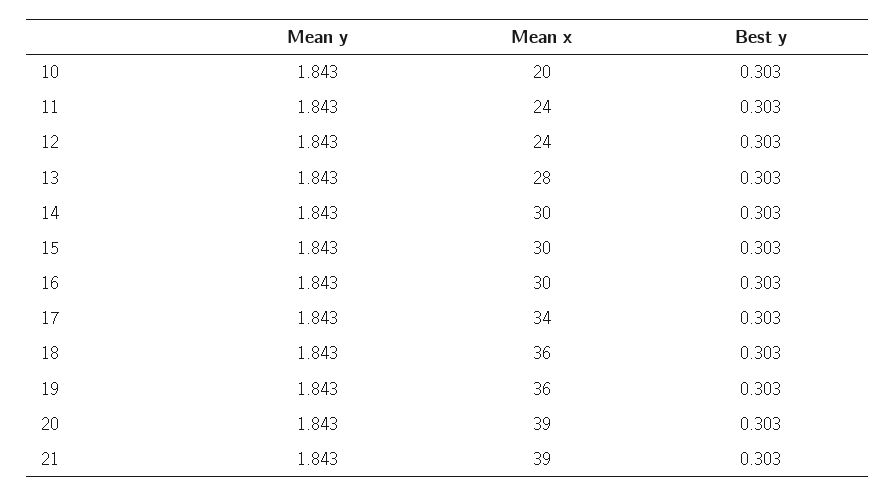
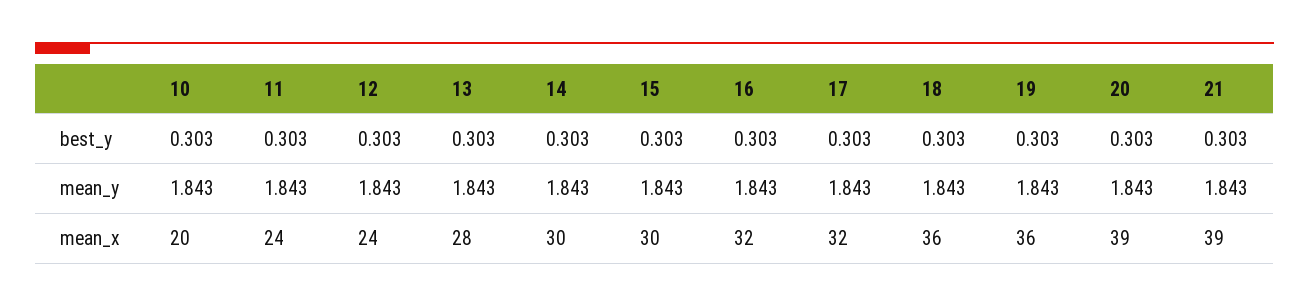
Mean x, 16: 30 -> 32
Mean x, 17: 34 -> 32

